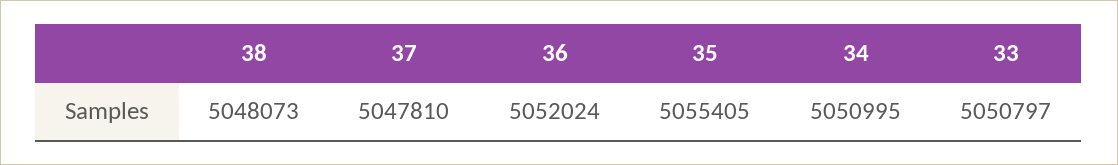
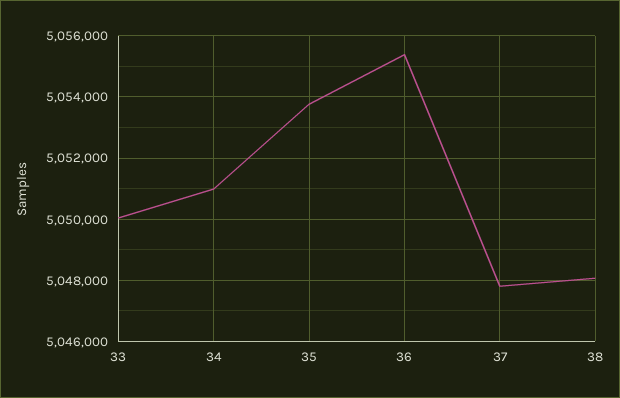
36: 5052024 -> 5055400
35: 5055405 -> 5053800
33: 5050797 -> 5050000

